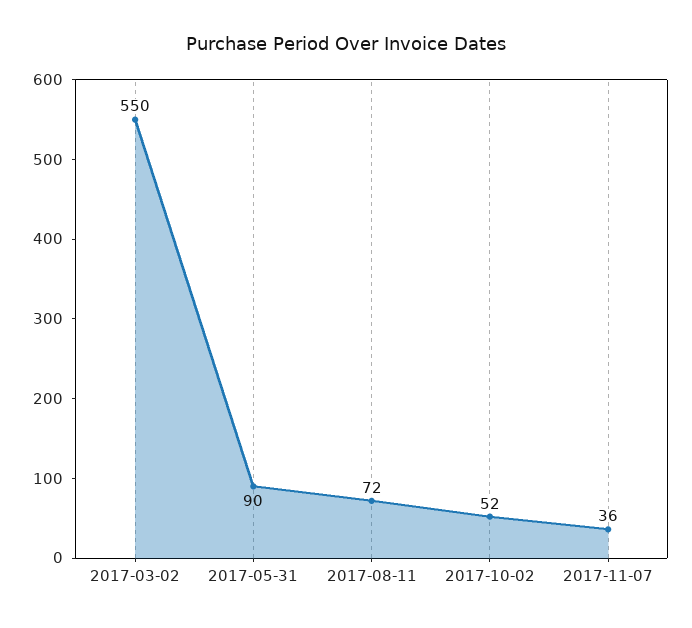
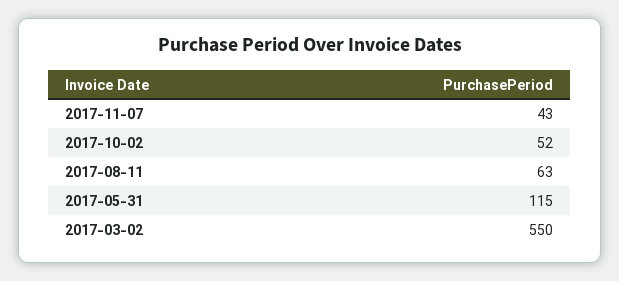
2017-05-31: 90 -> 115
2017-08-11: 72 -> 63
2017-11-07: 36 -> 43

